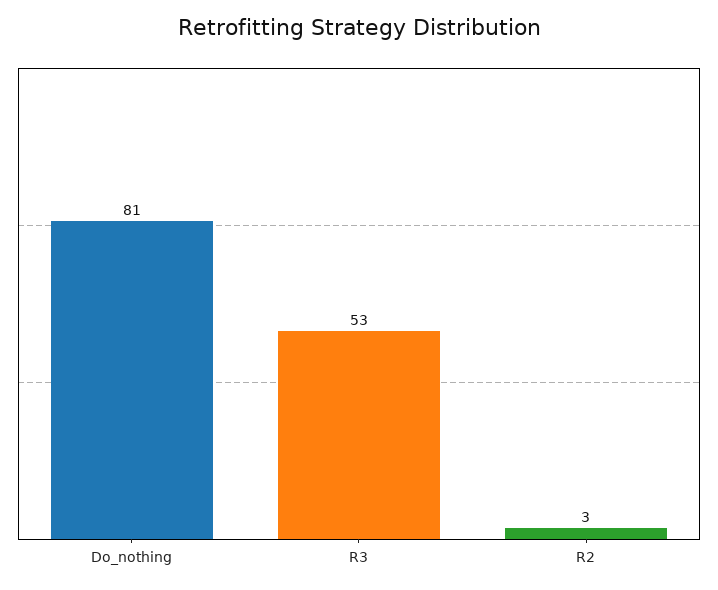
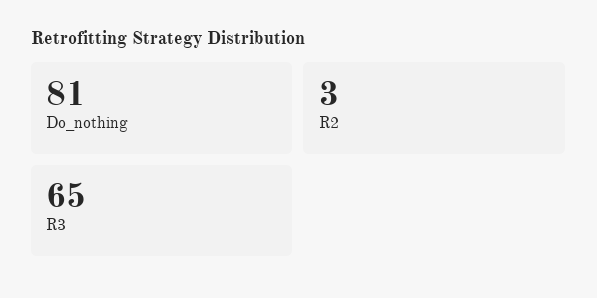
R3: 53 -> 65

